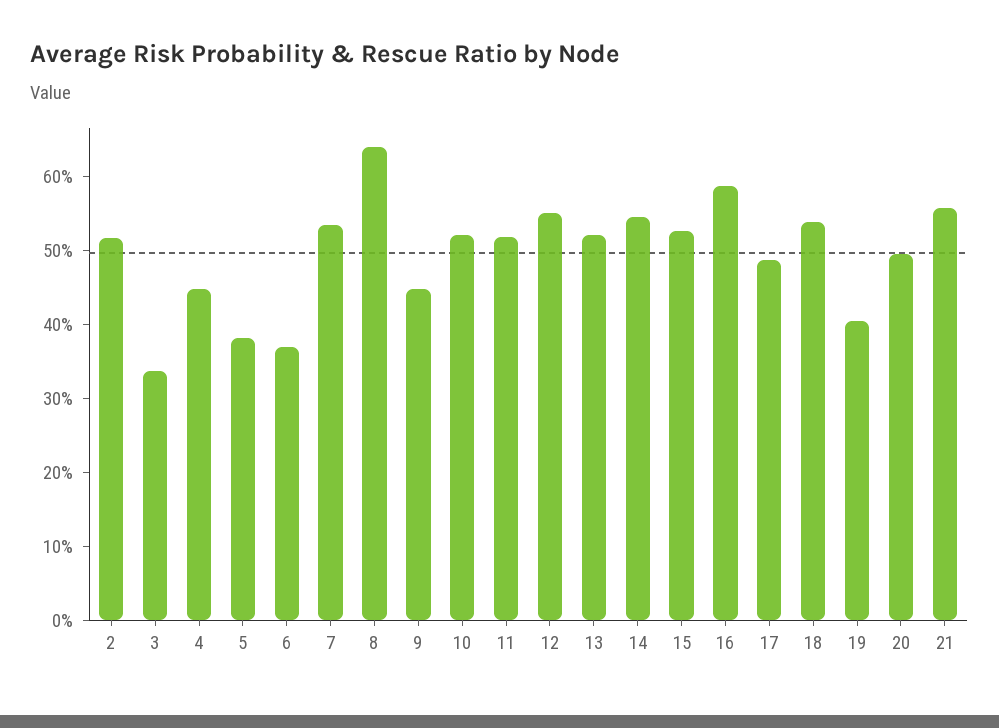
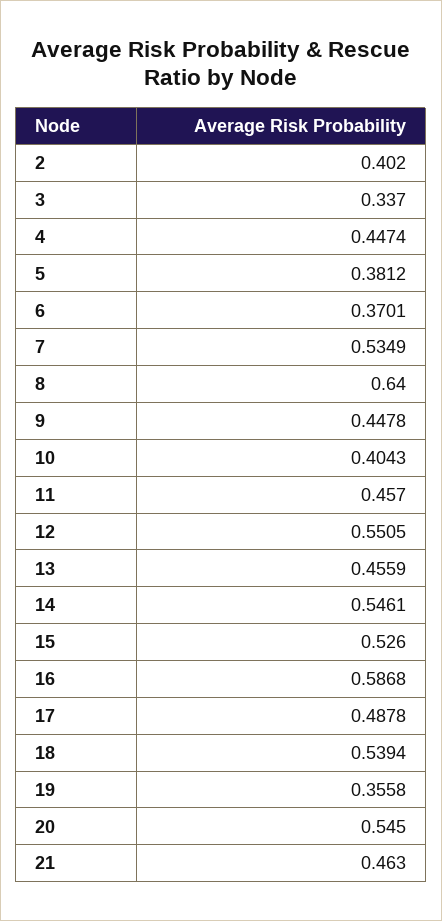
2: 0.52 -> 0.402
10: 0.52 -> 0.4043
11: 0.52 -> 0.457
13: 0.52 -> 0.4559
19: 0.4 -> 0.3558
20: 0.5 -> 0.545
21: 0.56 -> 0.463

